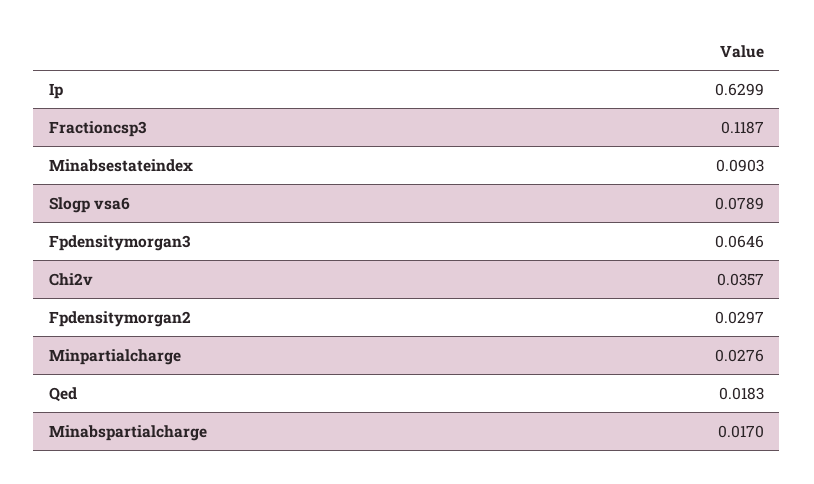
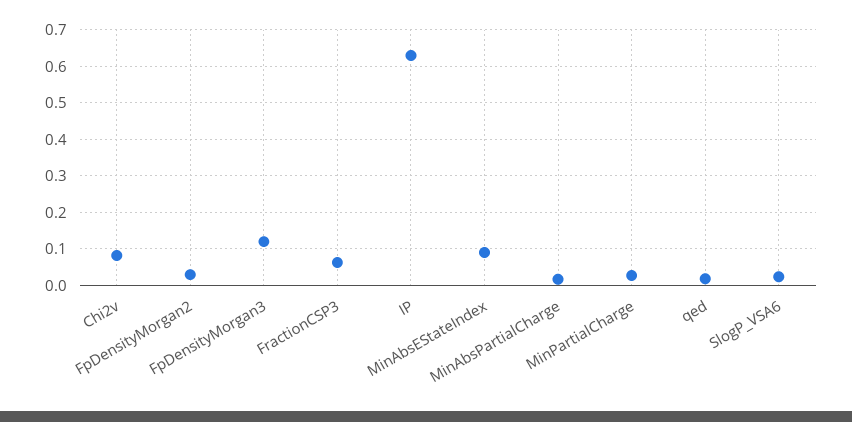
Fractioncsp3: 0.1187 -> 0.06
Slogp vsa6: 0.0789 -> 0.02
Fpdensitymorgan3: 0.0646 -> 0.12
Chi2v: 0.0357 -> 0.08

